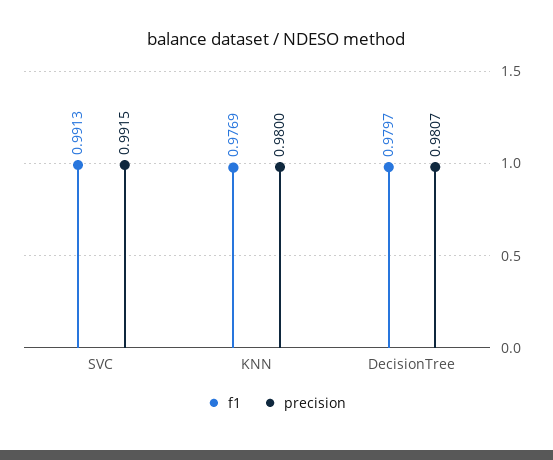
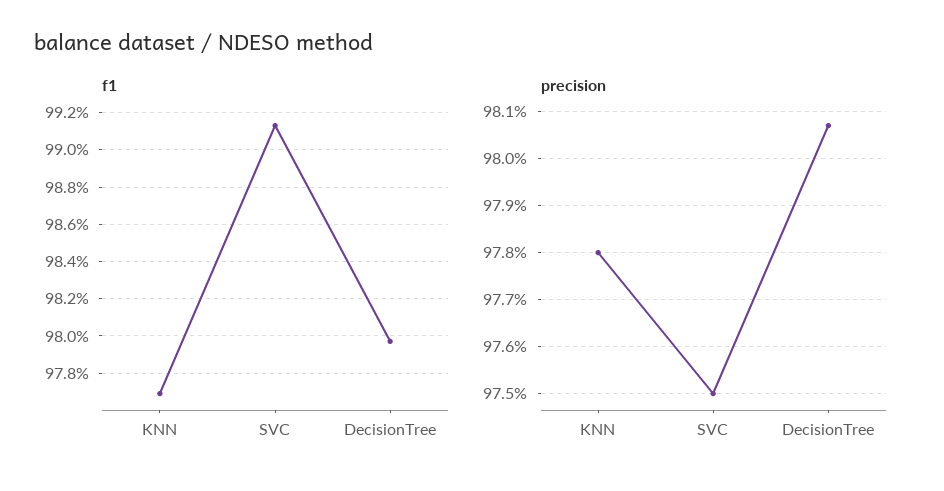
precision, SVC: 0.9915 -> 0.975
precision, KNN: 0.98 -> 0.978

